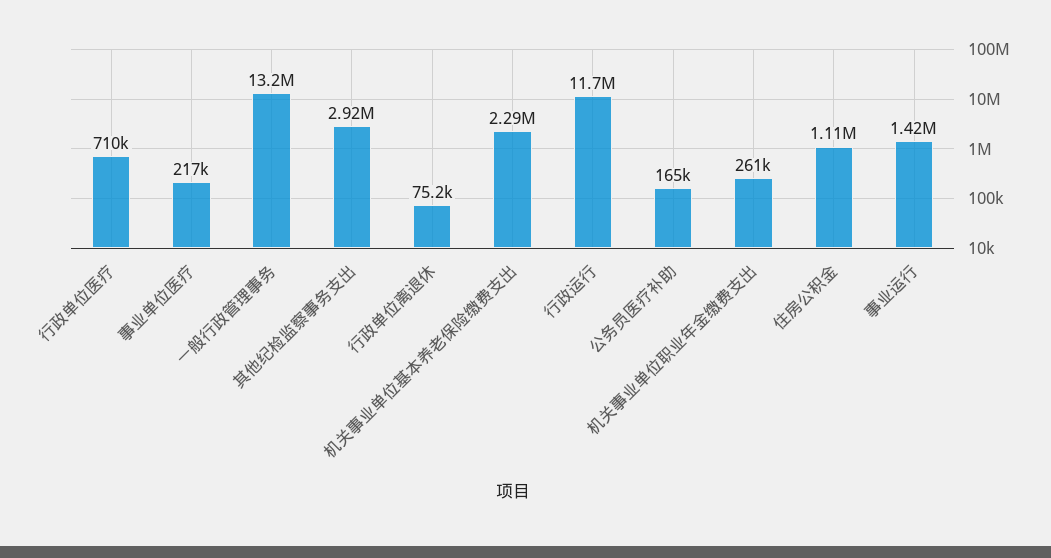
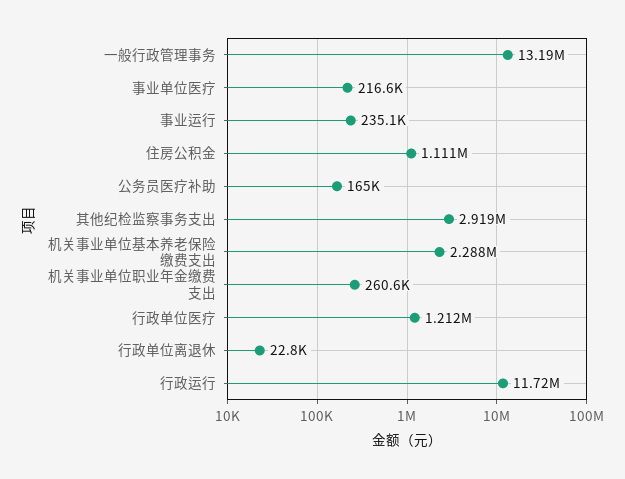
行政单位医疗: 710000 -> 1212000
行政单位离退休: 75200 -> 22800
事业运行: 1420000 -> 235100

